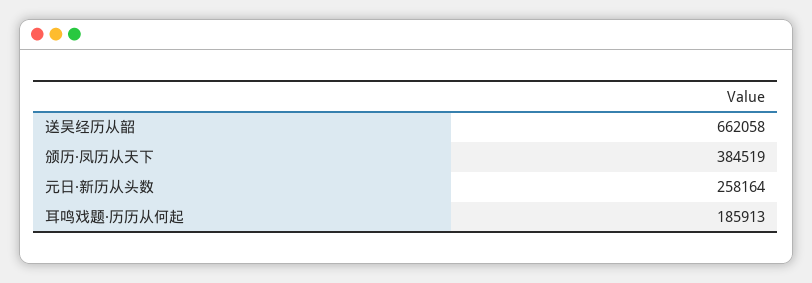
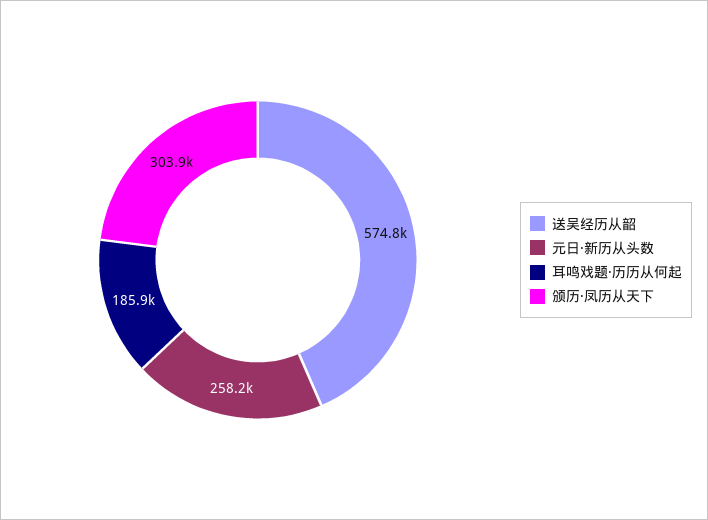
送吴经历从韶: 662058 -> 574800
颁历·凤历从天下: 384519 -> 303900

